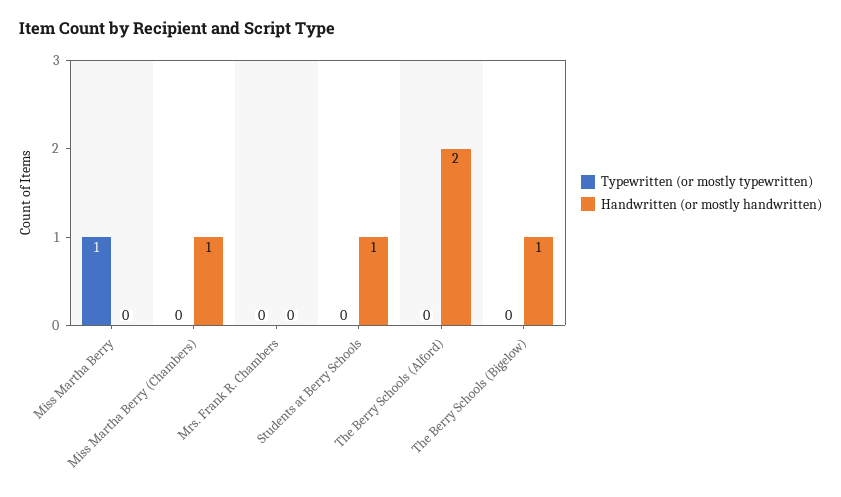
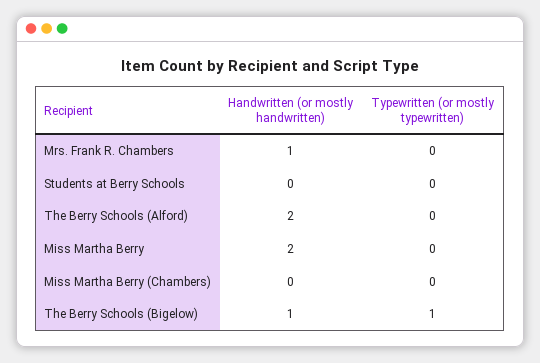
Typewritten (or mostly typewritten), Miss Martha Berry: 1 -> 0
Handwritten (or mostly handwritten), Miss Martha Berry: 0 -> 2
Handwritten (or mostly handwritten), Miss Martha Berry (Chambers): 1 -> 0
Handwritten (or mostly handwritten), Mrs. Frank R. Chambers: 0 -> 1
Handwritten (or mostly handwritten), Students at Berry Schools: 1 -> 0
Typewritten (or mostly typewritten), The Berry Schools (Bigelow): 0 -> 1

